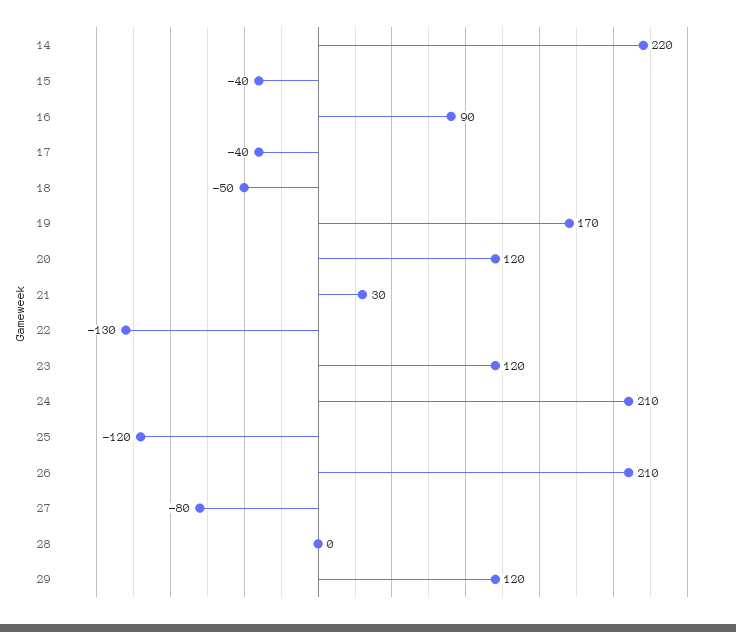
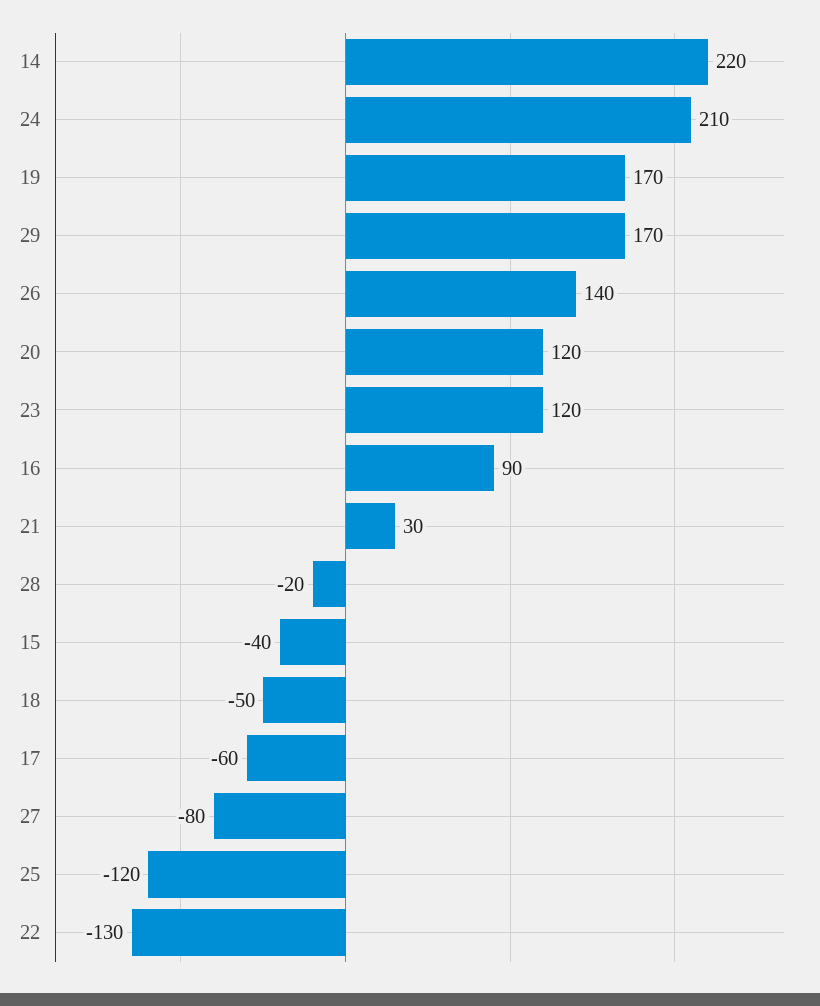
17: -40 -> -60
26: 210 -> 140
28: 0 -> -20
29: 120 -> 170

